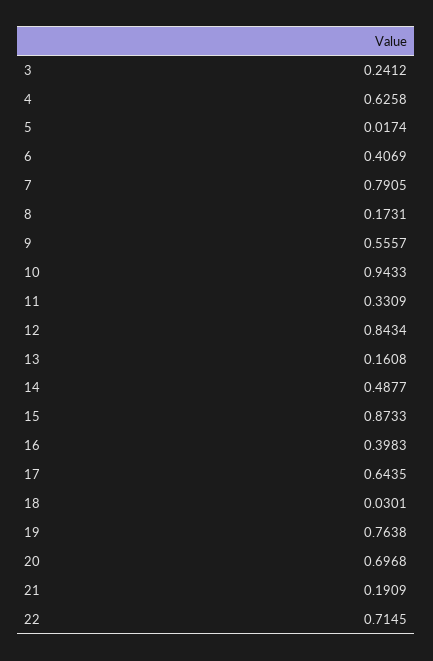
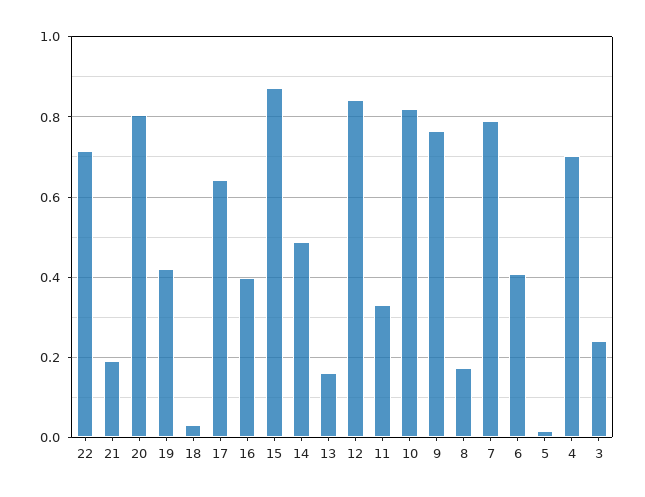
4: 0.6258 -> 0.7
9: 0.5557 -> 0.76
10: 0.9433 -> 0.82
19: 0.7638 -> 0.42
20: 0.6968 -> 0.8

